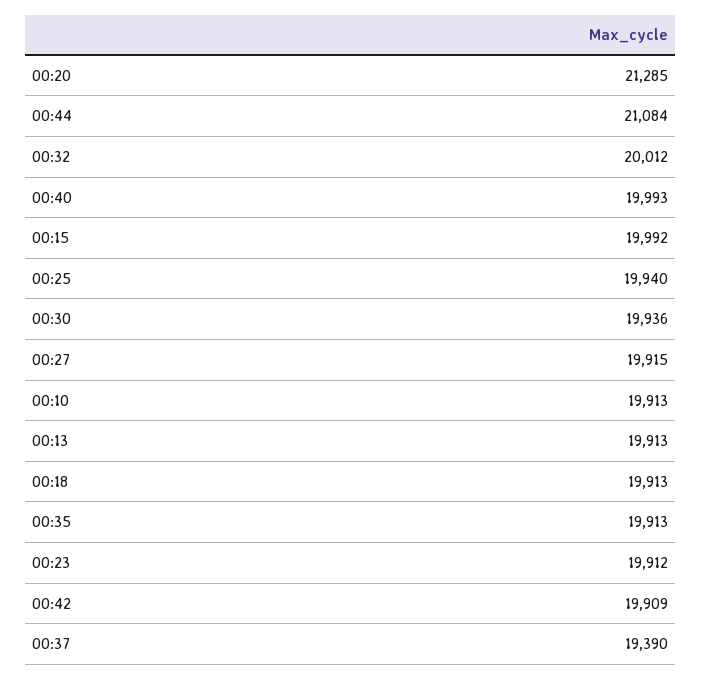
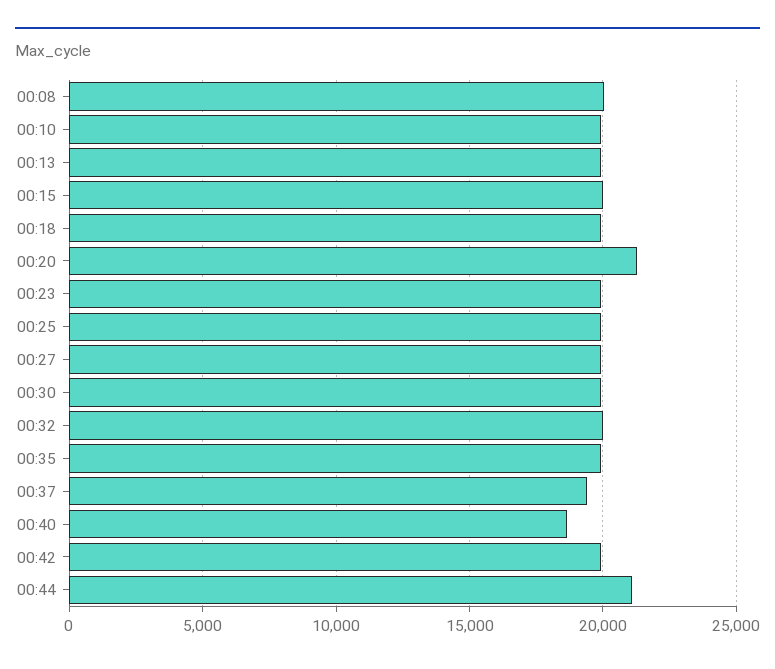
00:40: 19993 -> 18500
00:08: none -> 20000

